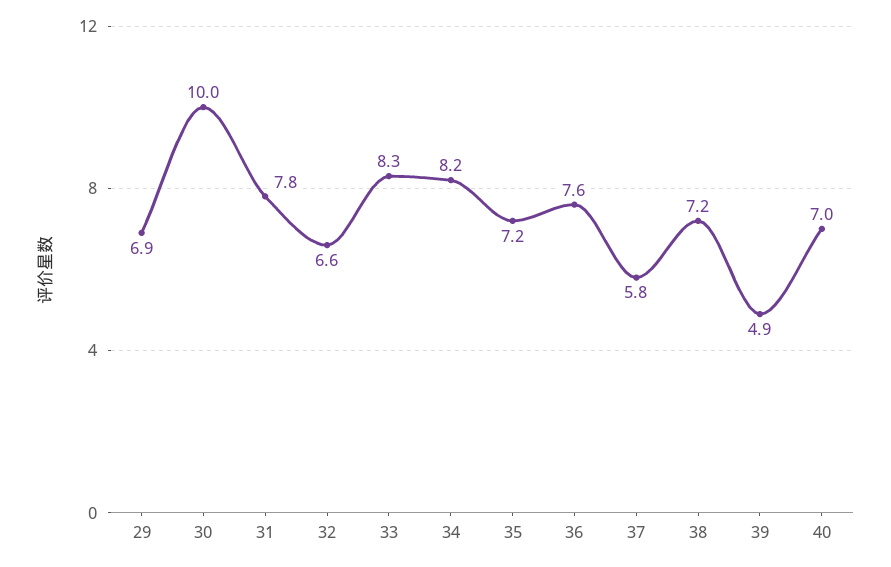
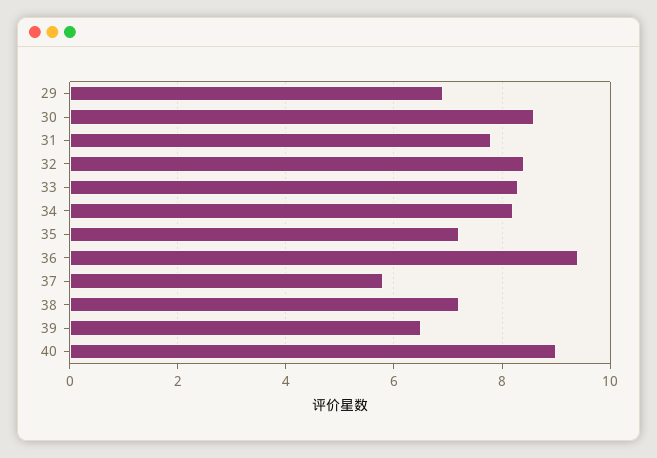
30: 10 -> 8.5
32: 6.6 -> 8.5
36: 7.6 -> 9.5
39: 4.9 -> 6.5
40: 7 -> 9

